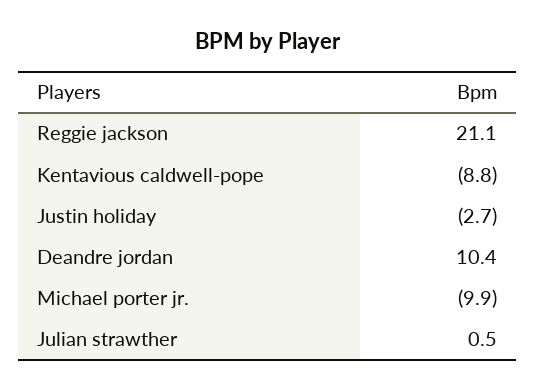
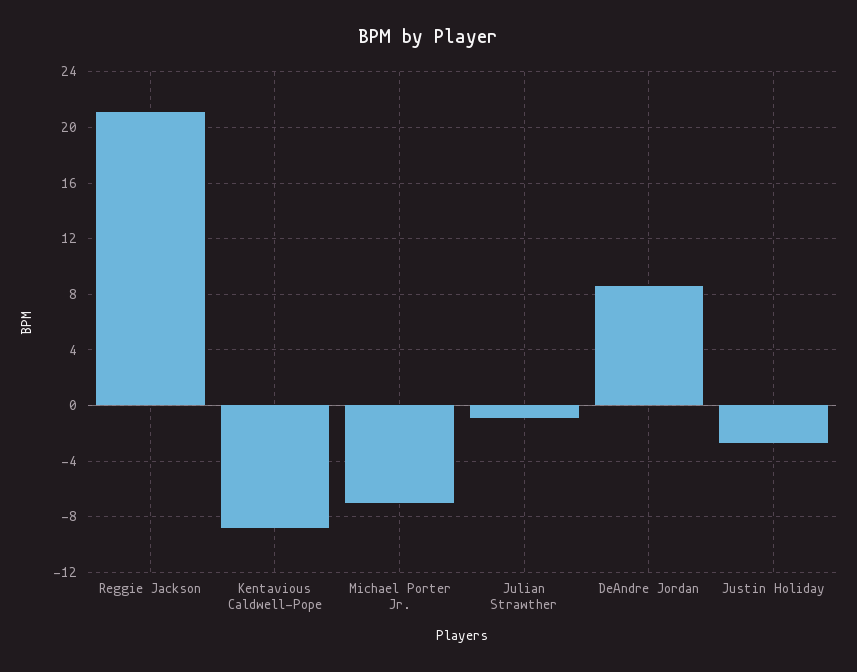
Deandre jordan: 10.4 -> 8.5
Michael porter jr.: -9.9 -> -7
Julian strawther: 0.5 -> -1

